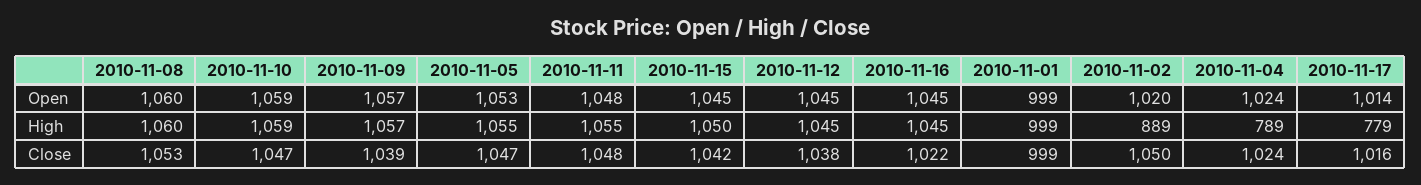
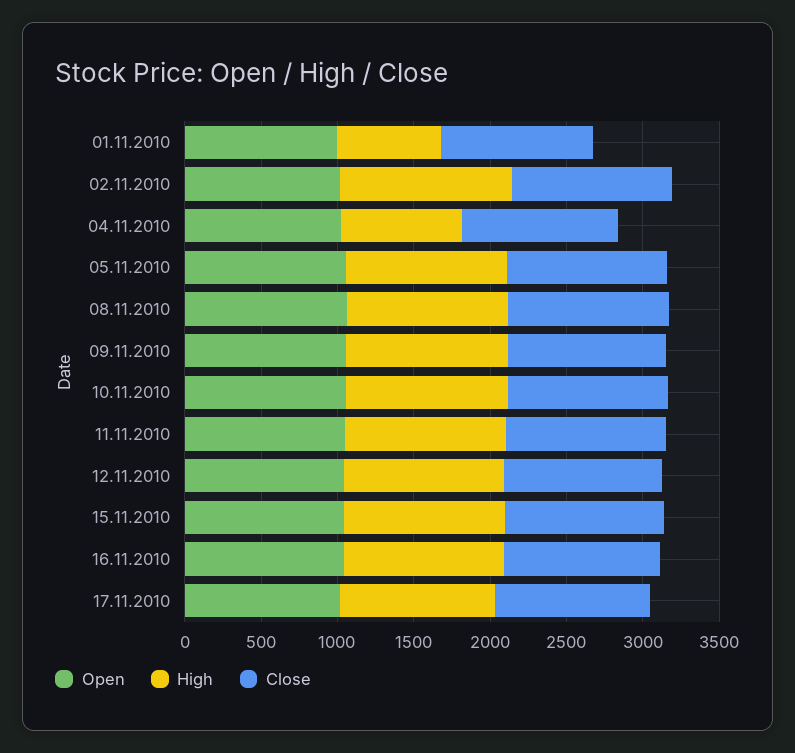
High, 2010-11-01: 999 -> 700
High, 2010-11-02: 889 -> 1100
High, 2010-11-17: 779 -> 1000

